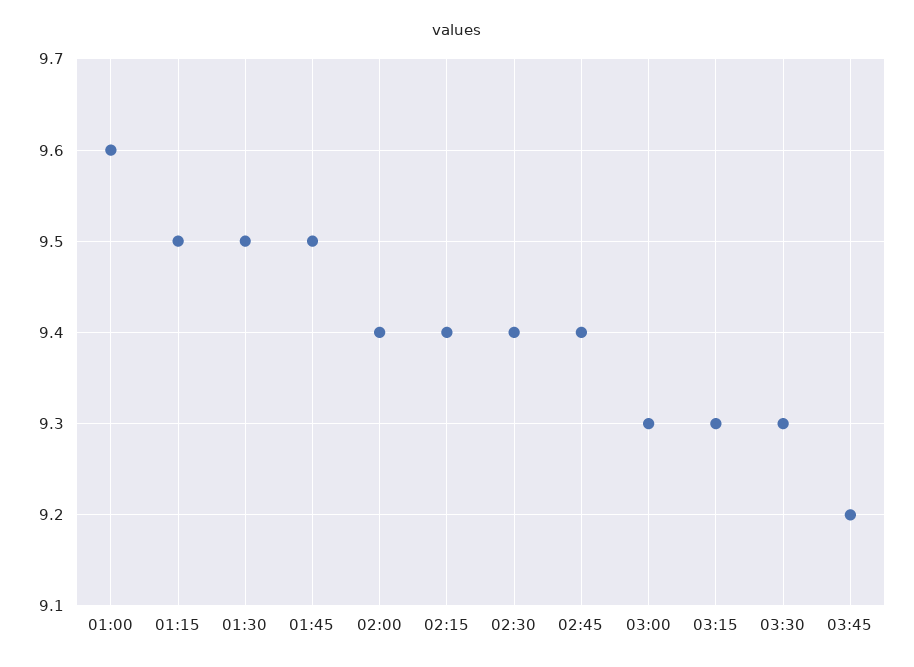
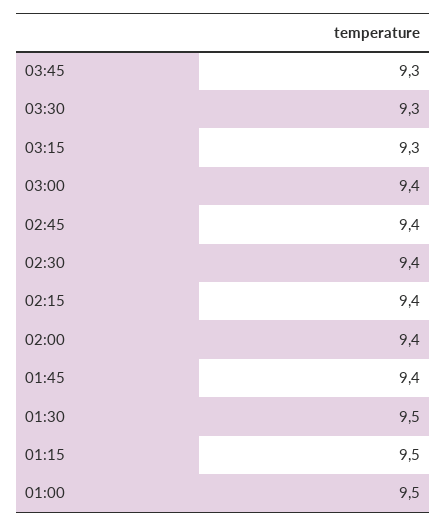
01:00: 9.6 -> 9.5
01:45: 9.5 -> 9.4
03:00: 9.3 -> 9.4
03:45: 9.2 -> 9.3

